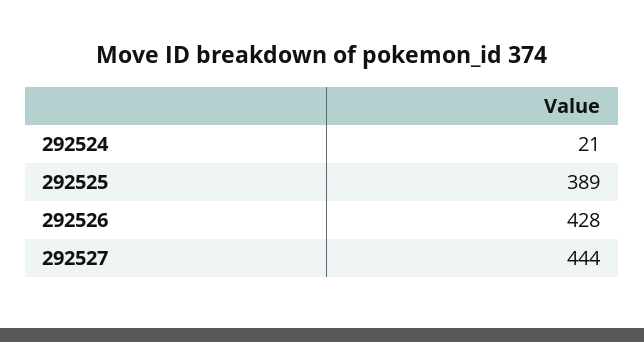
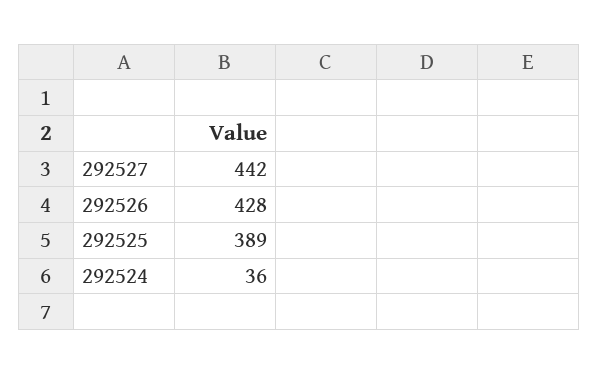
292524: 21 -> 36
292527: 444 -> 442

